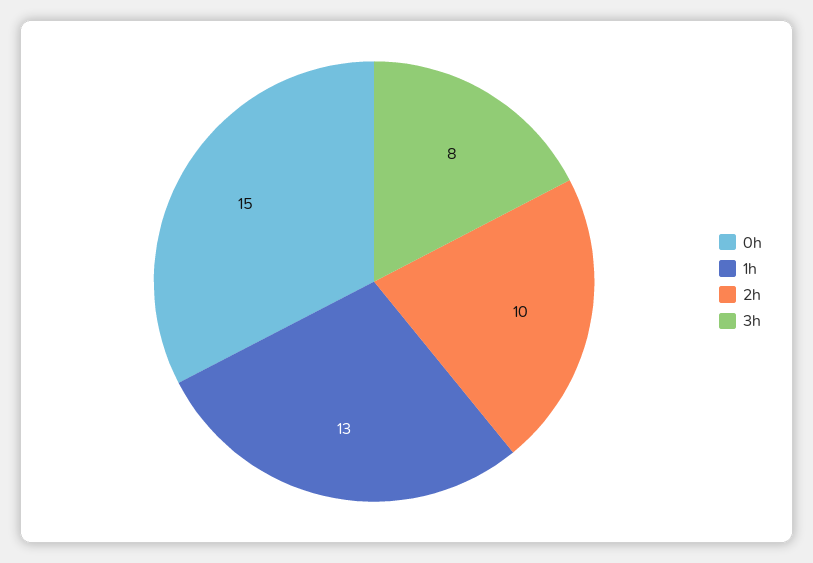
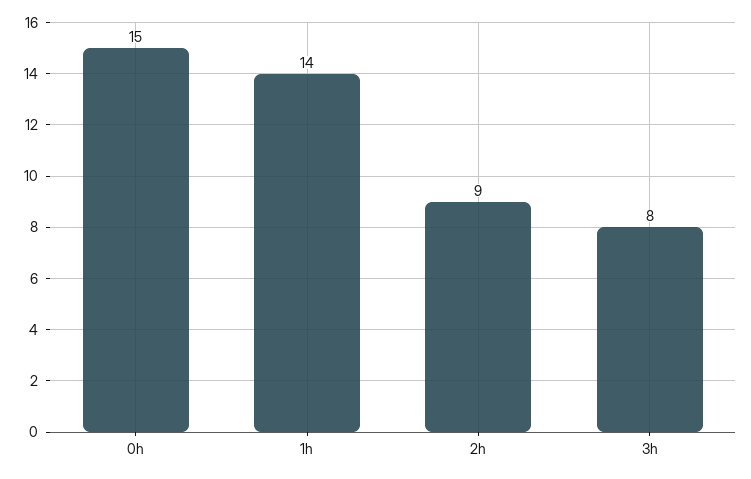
1h: 13 -> 14
2h: 10 -> 9

